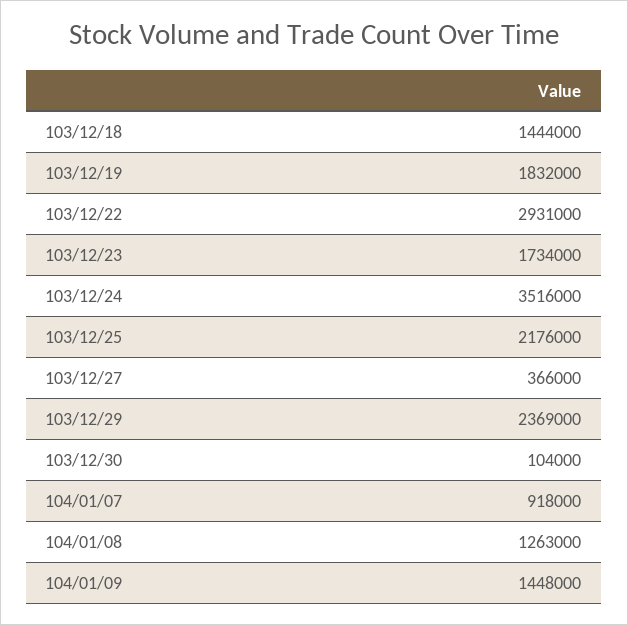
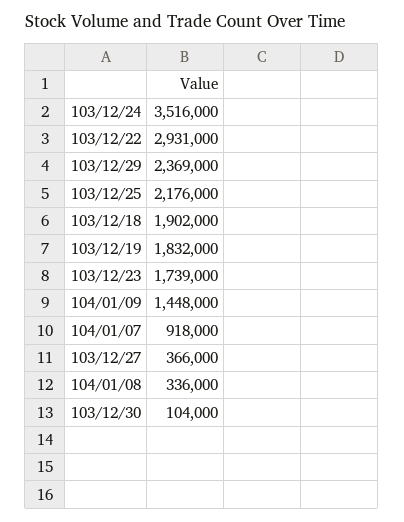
103/12/18: 1444000 -> 1902000
103/12/23: 1734000 -> 1739000
104/01/08: 1263000 -> 336000

